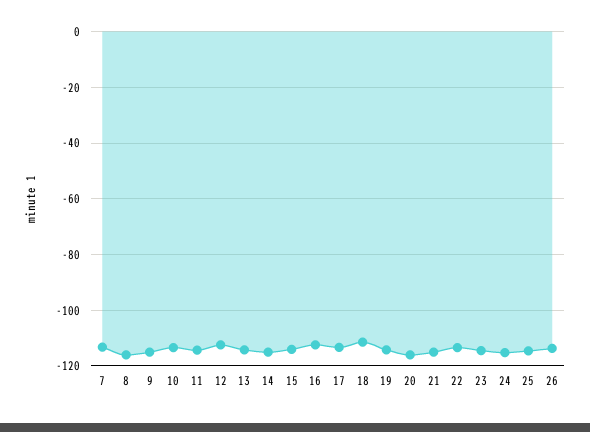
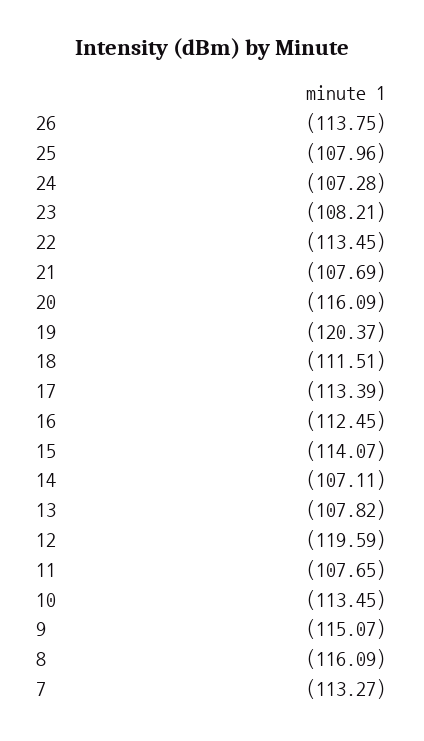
11: -115 -> -107.65
12: -112.5 -> -119.59
13: -115 -> -107.82
14: -115 -> -107.11
19: -115 -> -120.37
21: -115 -> -107.69
23: -115 -> -108.21
24: -115 -> -107.28
25: -115 -> -107.96

